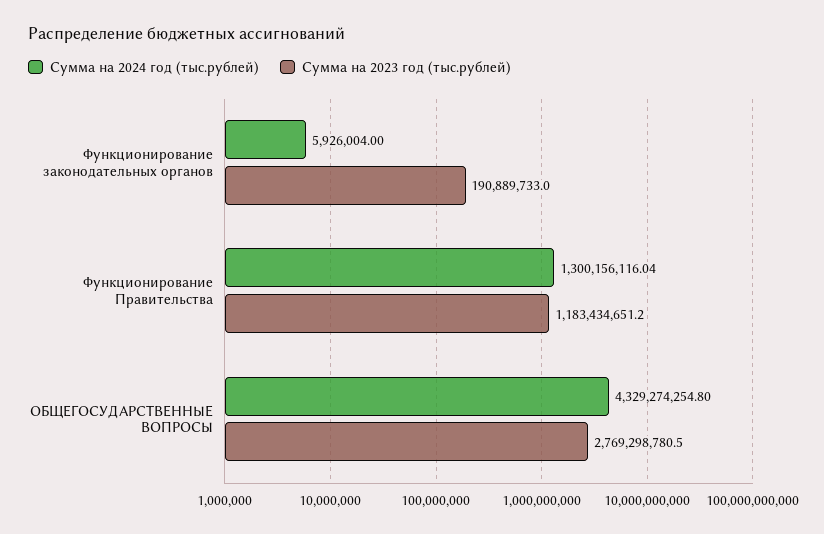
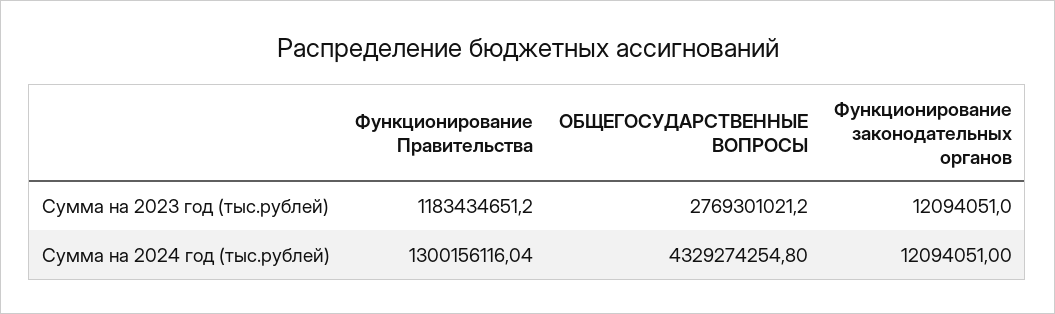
Сумма на 2024 год (тыс.рублей), Функционирование законодательных органов: 5926004 -> 12094051
Сумма на 2023 год (тыс.рублей), Функционирование законодательных органов: 190889733 -> 12094051
Сумма на 2023 год (тыс.рублей), ОБЩЕГОСУДАРСТВЕННЫЕ ВОПРОСЫ: 2769298780.5 -> 2769301021.2

